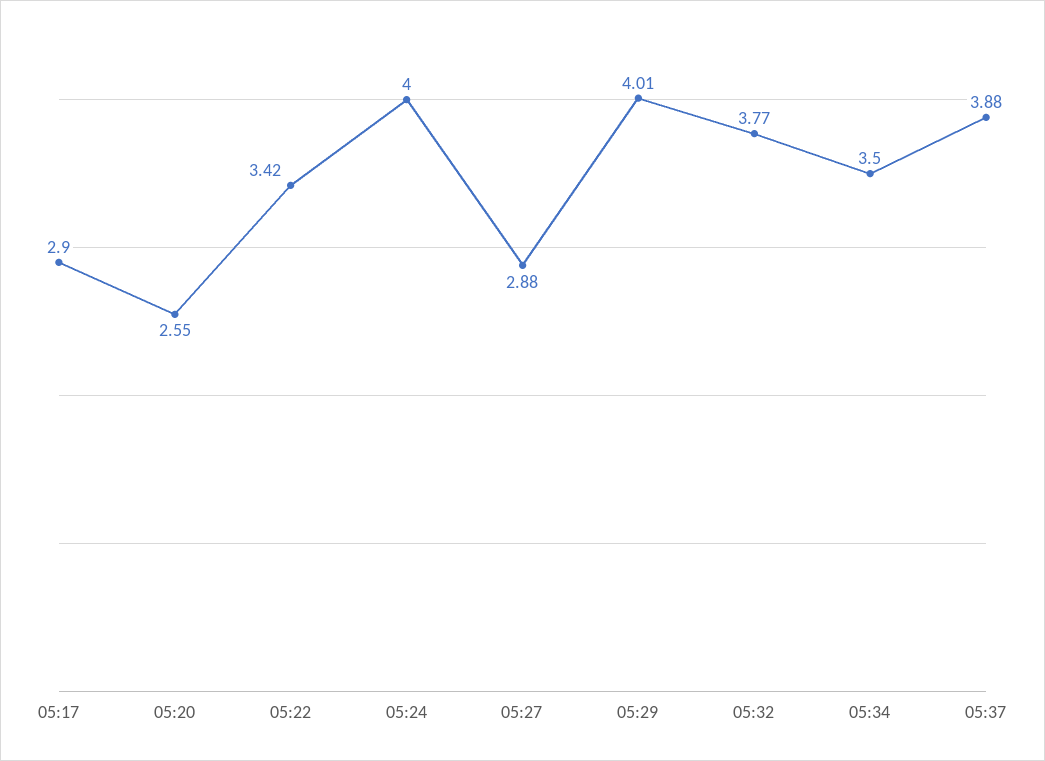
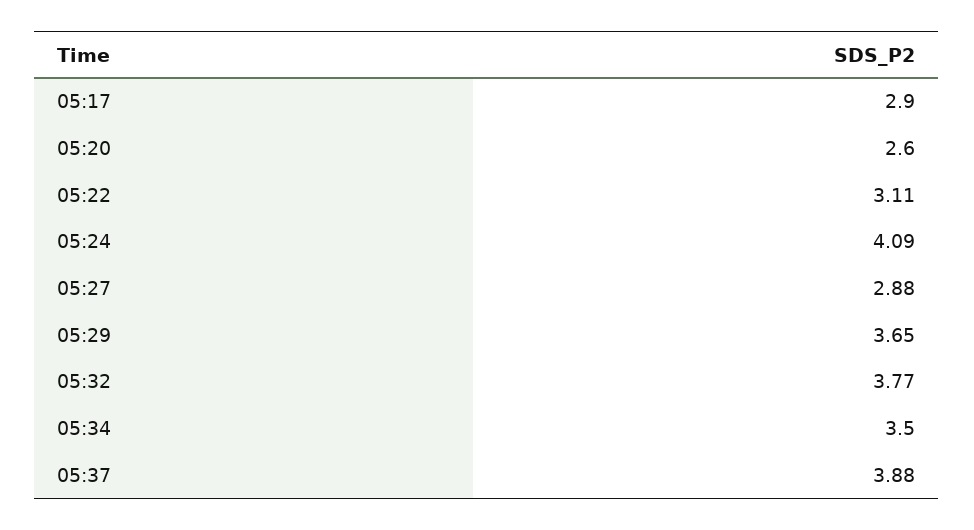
05:20: 2.55 -> 2.6
05:22: 3.42 -> 3.11
05:24: 4 -> 4.09
05:29: 4.01 -> 3.65

